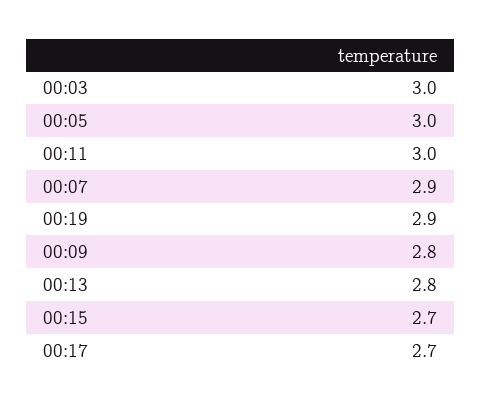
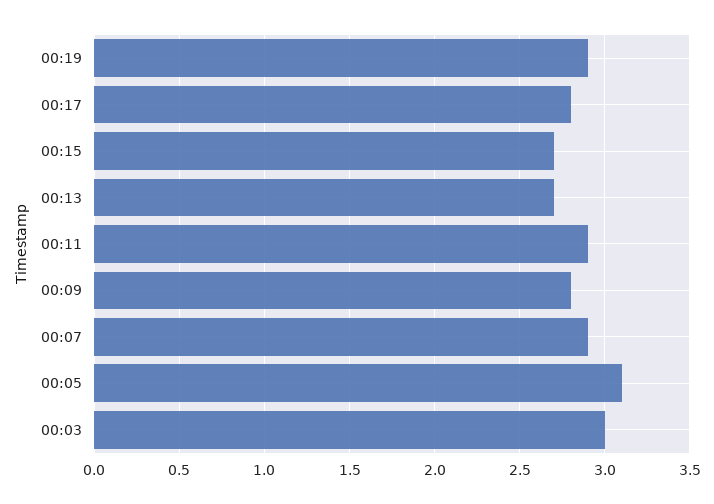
00:05: 3 -> 3.1
00:11: 3 -> 2.9
00:13: 2.8 -> 2.7
00:17: 2.7 -> 2.8

